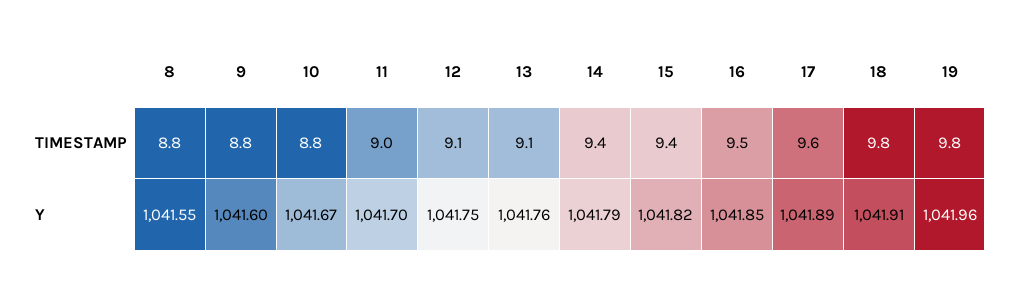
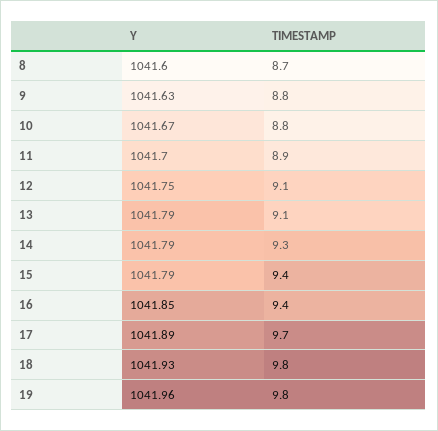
8, TIMESTAMP: 8.8 -> 8.7
11, TIMESTAMP: 9 -> 8.9
14, TIMESTAMP: 9.4 -> 9.3
16, TIMESTAMP: 9.5 -> 9.4
17, TIMESTAMP: 9.6 -> 9.7
8, Y: 1041.55 -> 1041.6
9, Y: 1041.6 -> 1041.63
13, Y: 1041.76 -> 1041.79
15, Y: 1041.82 -> 1041.79
18, Y: 1041.91 -> 1041.93

